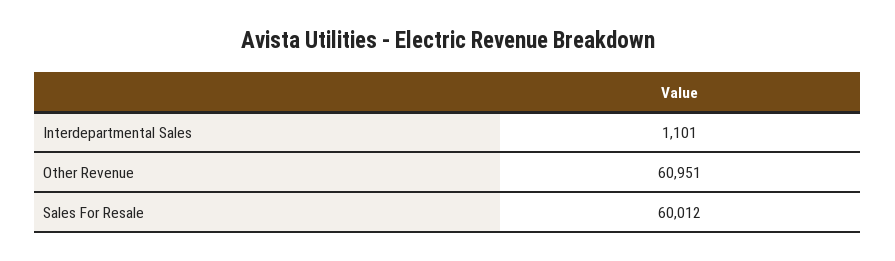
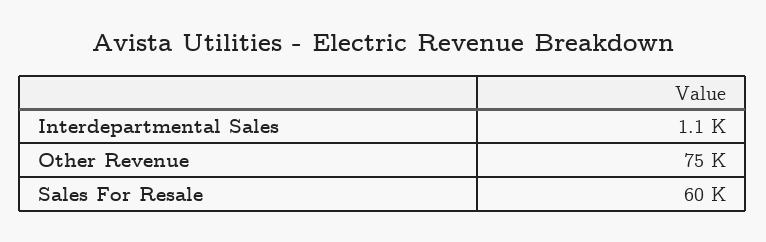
Other Revenue: 60951 -> 75000

